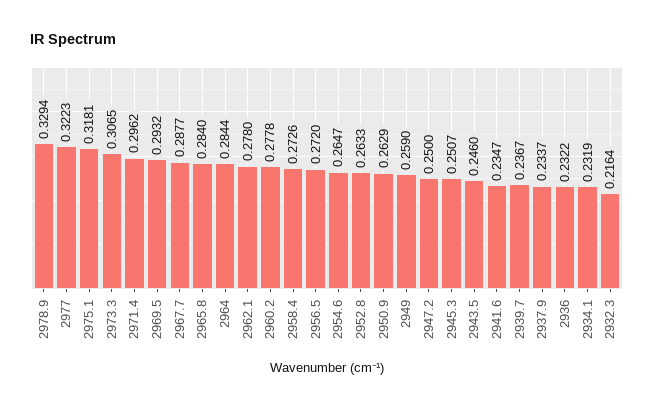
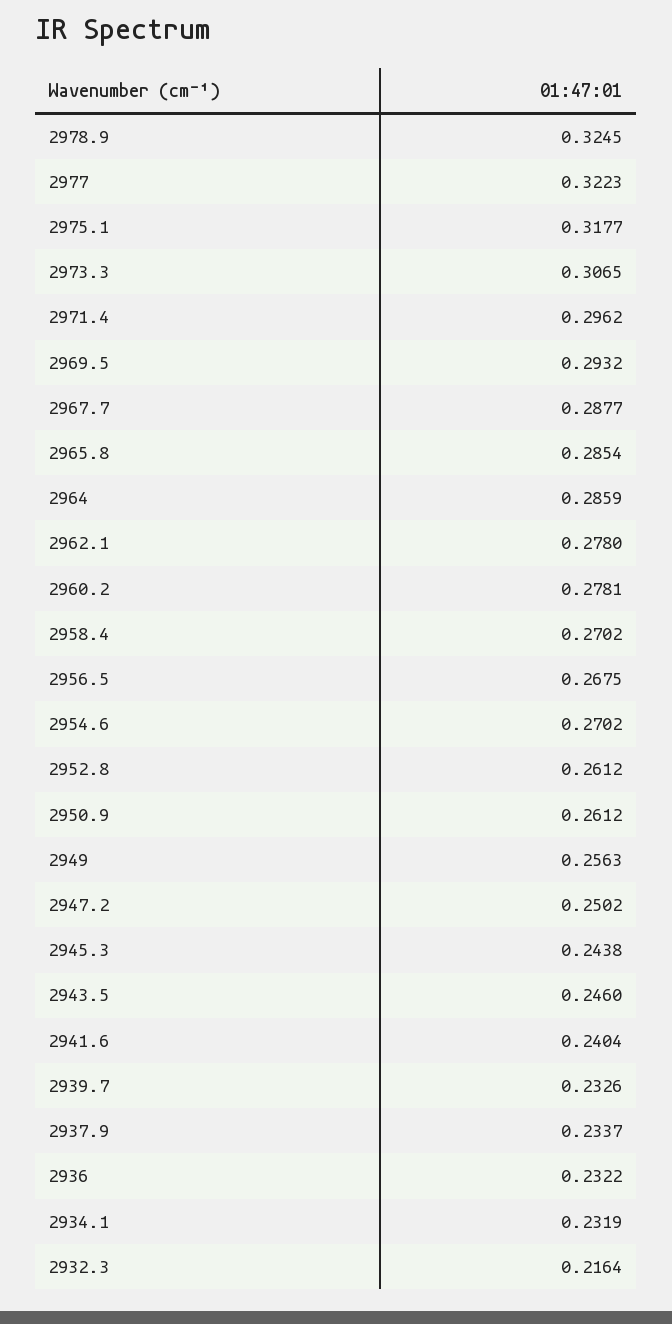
2978.9: 0.3294 -> 0.3245
2975.1: 0.3181 -> 0.3177
2965.8: 0.284 -> 0.2854
2964: 0.2844 -> 0.2859
2960.2: 0.2778 -> 0.2781
2958.4: 0.2726 -> 0.2702
2956.5: 0.272 -> 0.2675
2954.6: 0.2647 -> 0.2702
2952.8: 0.2633 -> 0.2612
2950.9: 0.2629 -> 0.2612
2949: 0.259 -> 0.2563
2947.2: 0.25 -> 0.2502
2945.3: 0.2507 -> 0.2438
2941.6: 0.2347 -> 0.2404
2939.7: 0.2367 -> 0.2326

